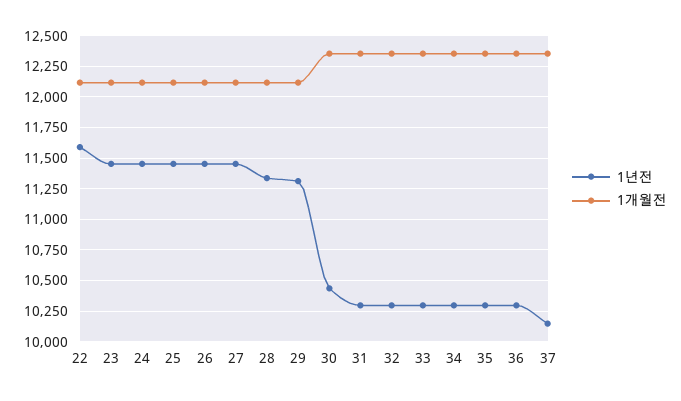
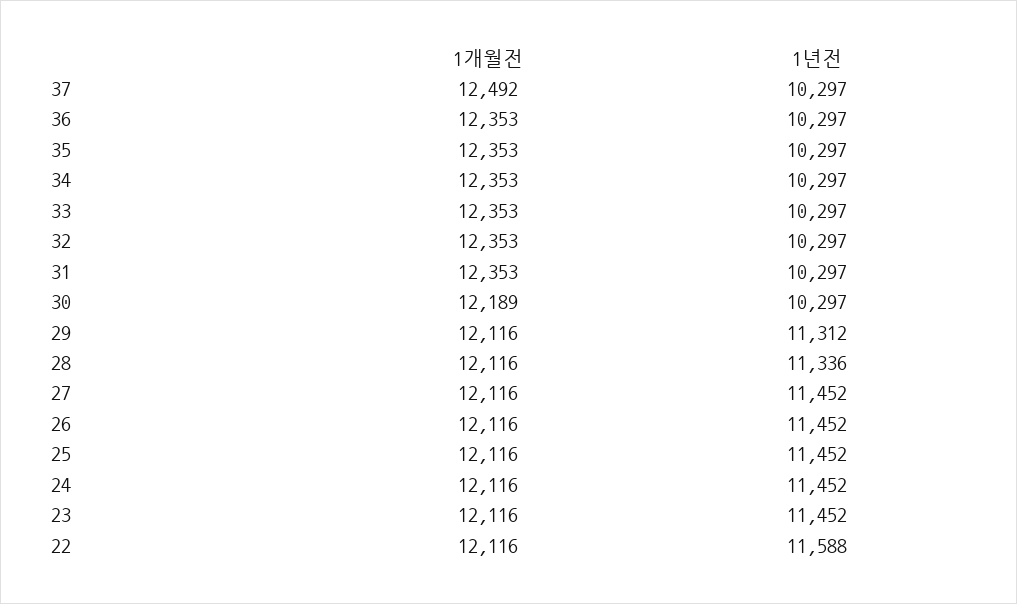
1년전, 30: 10450 -> 10297
1개월전, 30: 12350 -> 12189
1년전, 37: 10150 -> 10297
1개월전, 37: 12350 -> 12492

